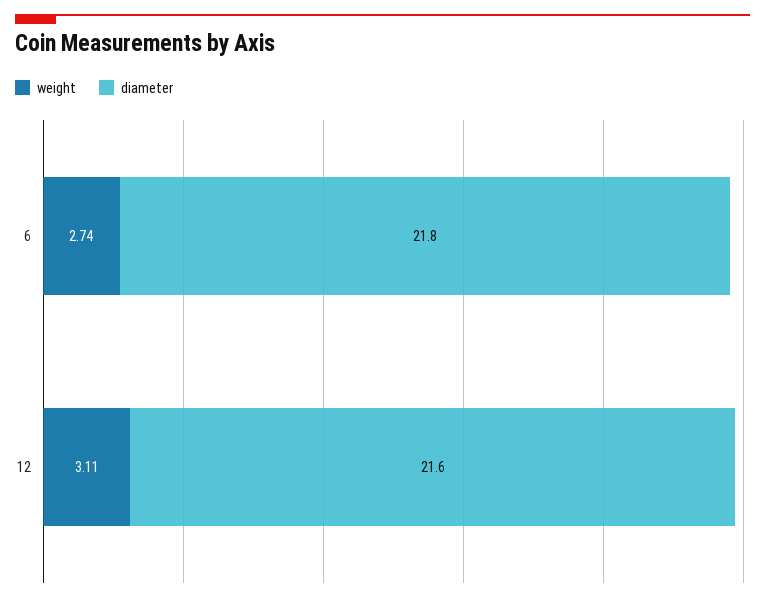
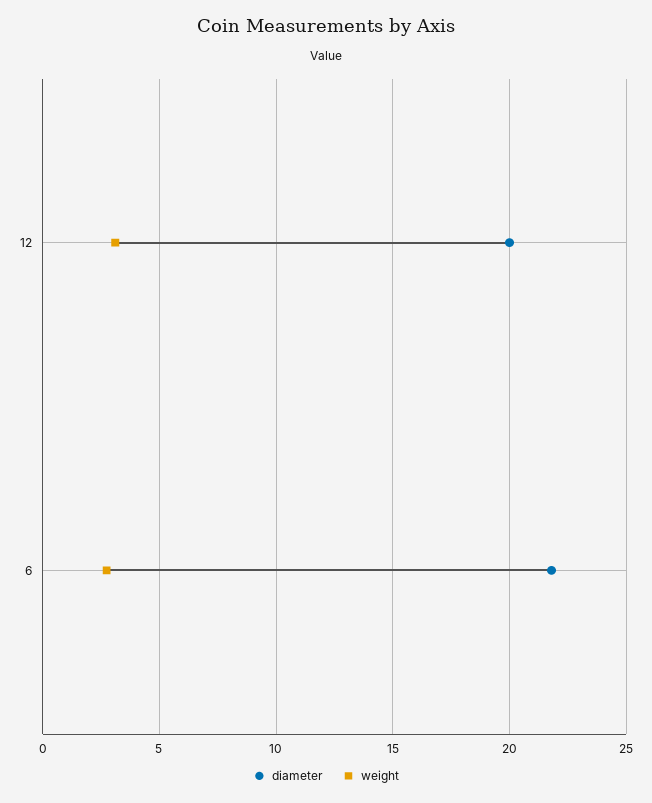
diameter, 12: 21.6 -> 20

